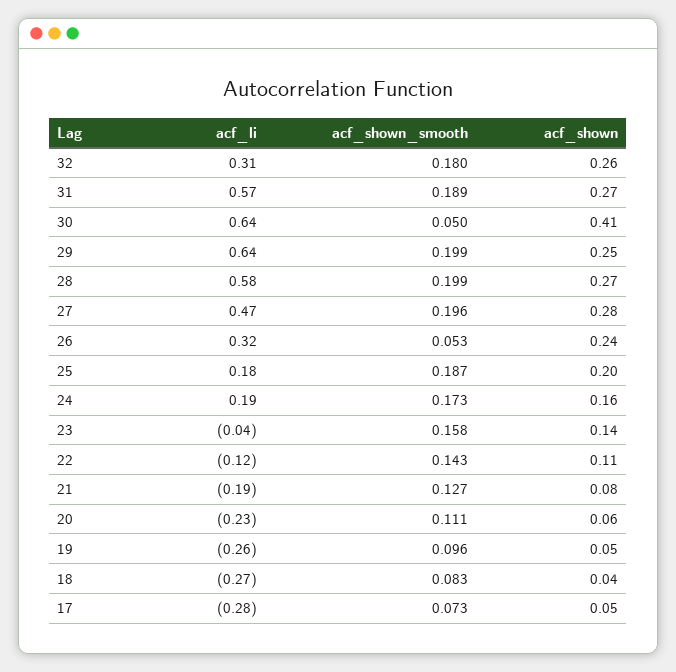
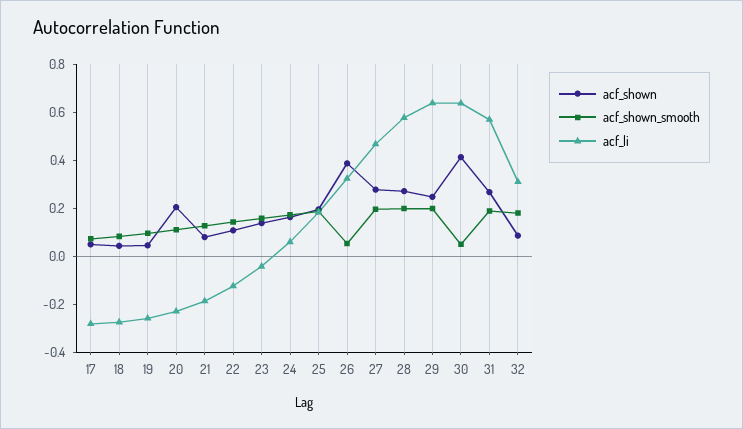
acf_shown, 32: 0.26 -> 0.1
acf_shown, 26: 0.24 -> 0.4
acf_li, 24: 0.19 -> 0.05
acf_shown, 20: 0.06 -> 0.2

